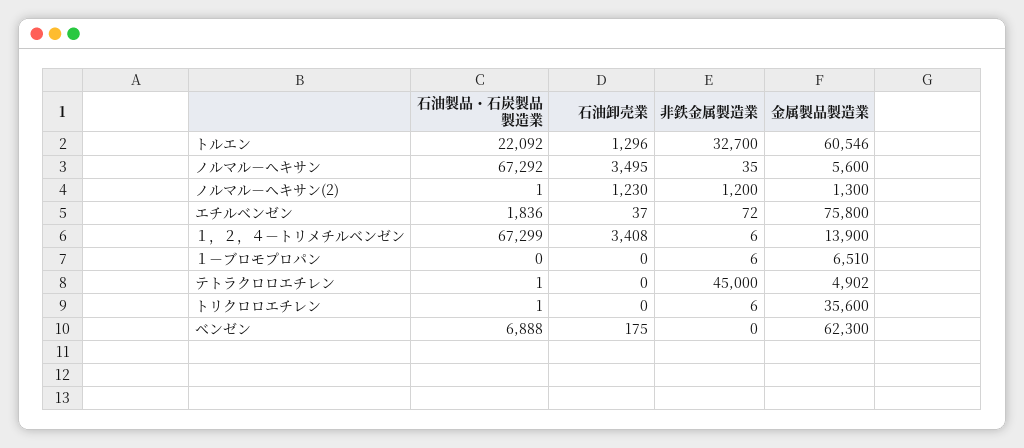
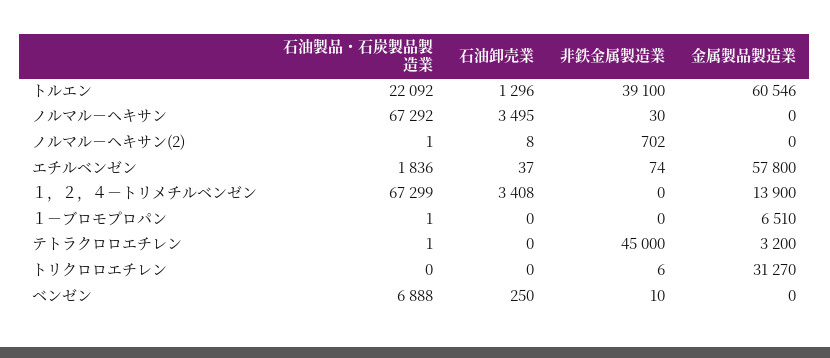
非鉄金属製造業, トルエン: 32700 -> 39100
非鉄金属製造業, ノルマル－ヘキサン: 35 -> 30
金属製品製造業, ノルマル－ヘキサン: 5600 -> 0
石油卸売業, ノルマル－ヘキサン(2): 1230 -> 8
非鉄金属製造業, ノルマル－ヘキサン(2): 1200 -> 702
金属製品製造業, ノルマル－ヘキサン(2): 1300 -> 0
非鉄金属製造業, エチルベンゼン: 72 -> 74
金属製品製造業, エチルベンゼン: 75800 -> 57800
非鉄金属製造業, １，２，４－トリメチルベンゼン: 6 -> 0
石油製品・石炭製品製造業, １－ブロモプロパン: 0 -> 1
非鉄金属製造業, １－ブロモプロパン: 6 -> 0
金属製品製造業, テトラクロロエチレン: 4902 -> 3200
石油製品・石炭製品製造業, トリクロロエチレン: 1 -> 0
金属製品製造業, トリクロロエチレン: 35600 -> 31270
石油卸売業, ベンゼン: 175 -> 250
非鉄金属製造業, ベンゼン: 0 -> 10
金属製品製造業, ベンゼン: 62300 -> 0

